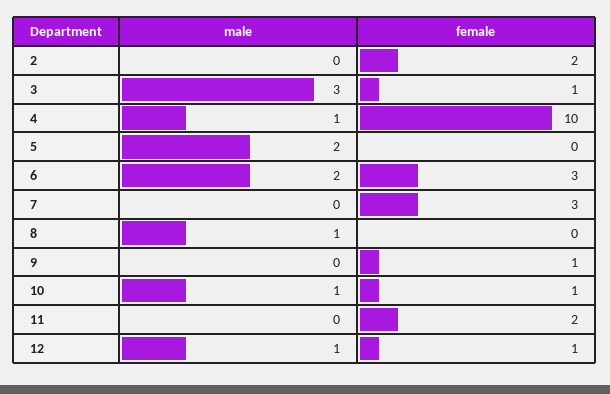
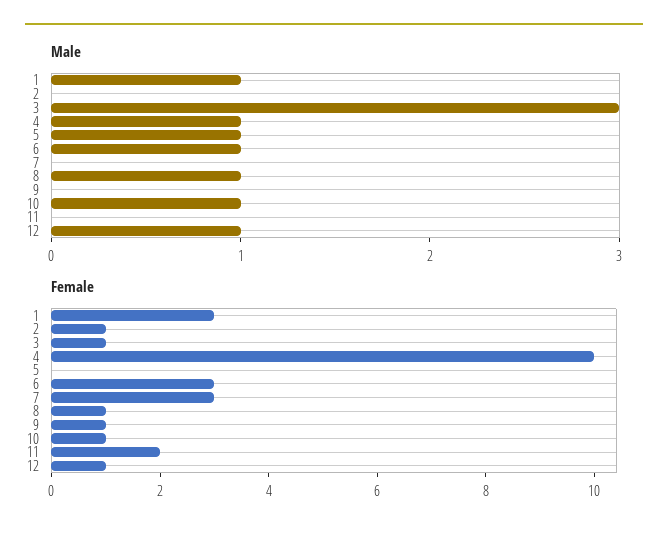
female, 2: 2 -> 1
male, 5: 2 -> 1
male, 6: 2 -> 1
female, 8: 0 -> 1
male, 1: none -> 1
female, 1: none -> 3

